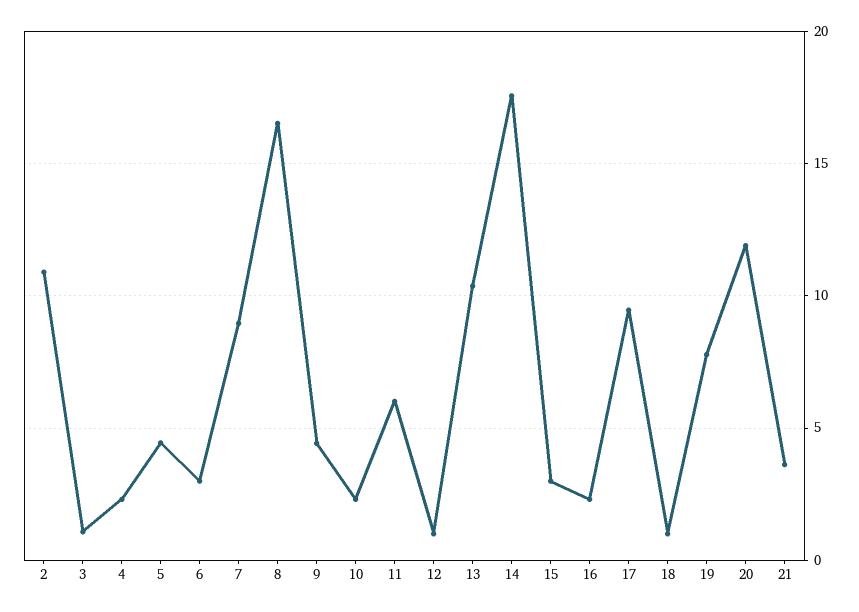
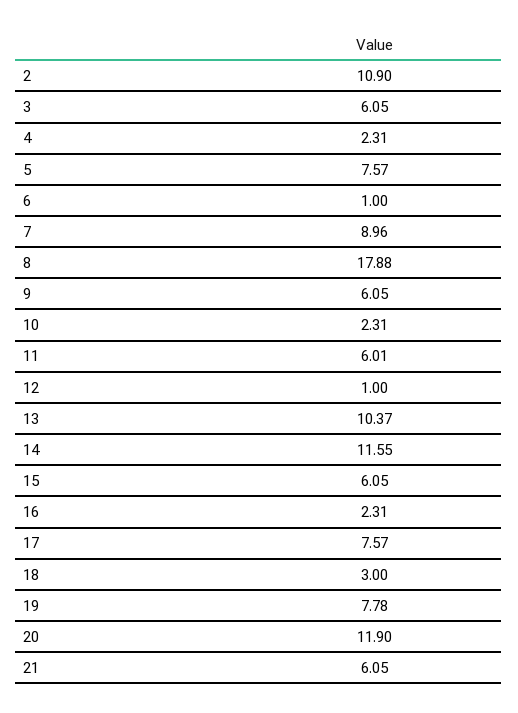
3: 1 -> 6.05
5: 4.5 -> 7.57
6: 3 -> 1
8: 16.5 -> 17.88
9: 4.5 -> 6.05
14: 17.5 -> 11.55
15: 3 -> 6.05
17: 9.5 -> 7.57
18: 1 -> 3
21: 3.5 -> 6.05

